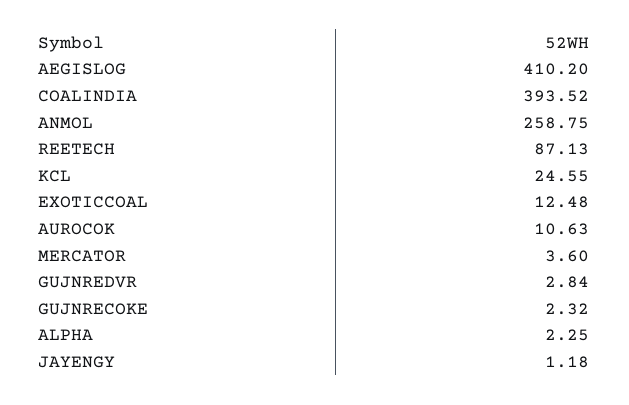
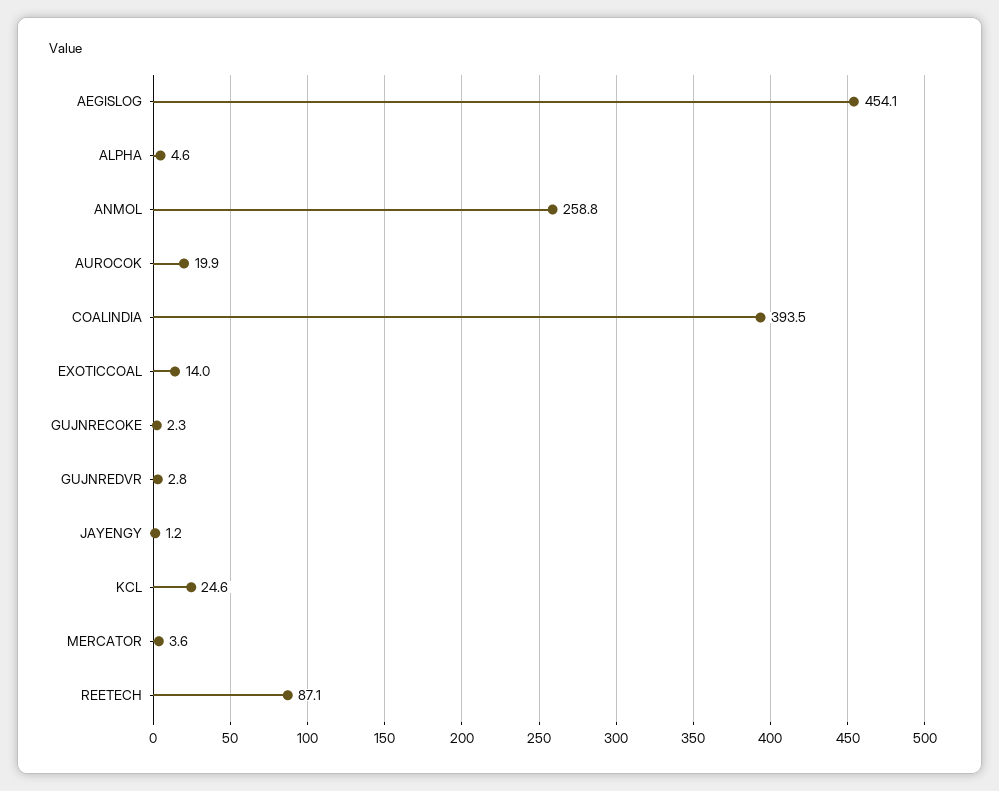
AEGISLOG: 410.2 -> 454.1
EXOTICCOAL: 12.48 -> 14
AUROCOK: 10.63 -> 19.9
ALPHA: 2.25 -> 4.6

